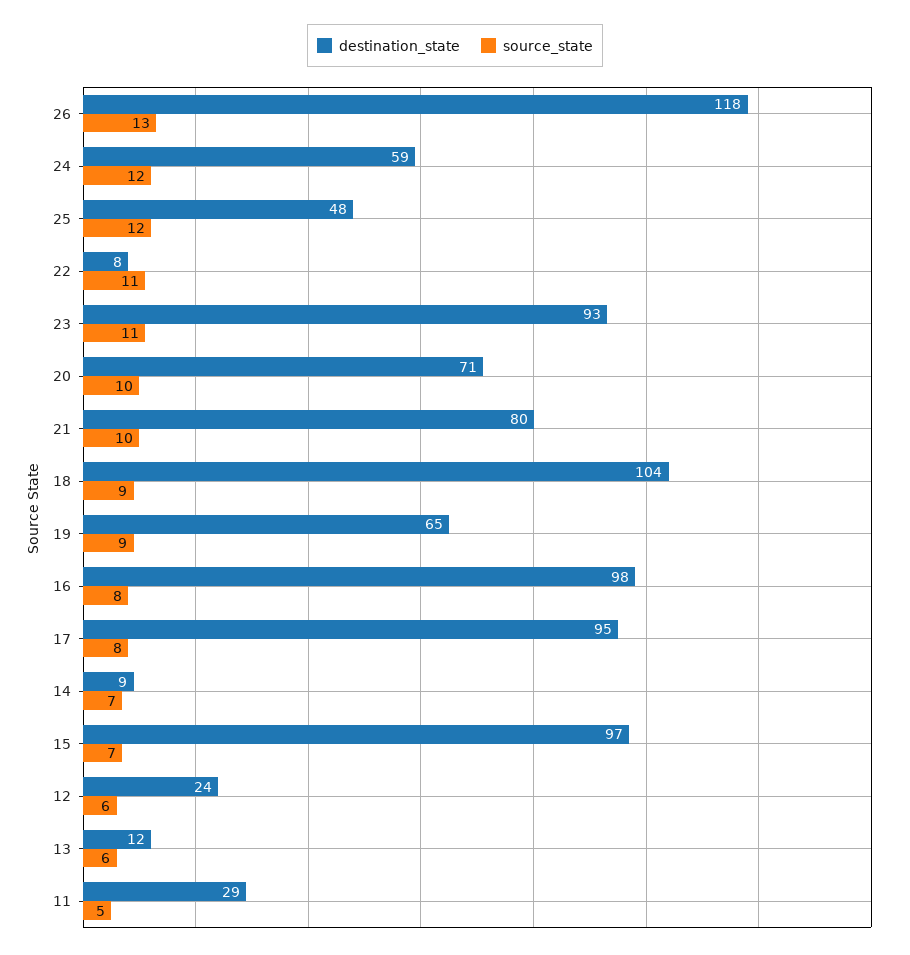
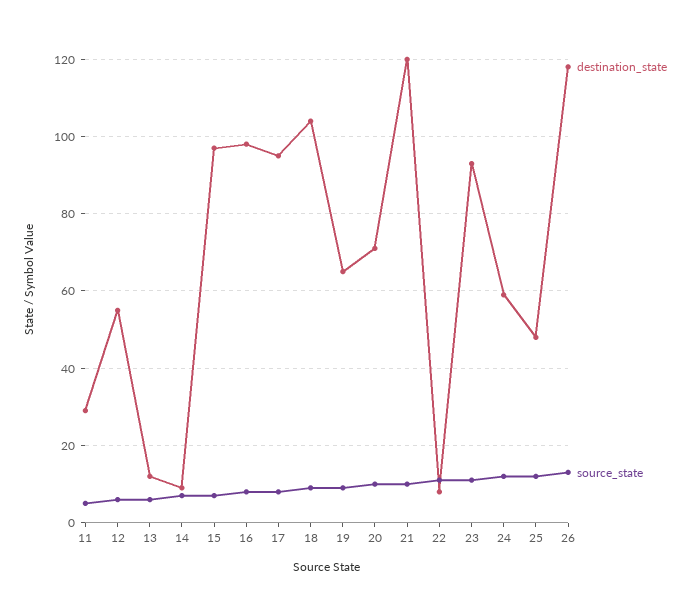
destination_state, 21: 80 -> 120
destination_state, 12: 24 -> 55

